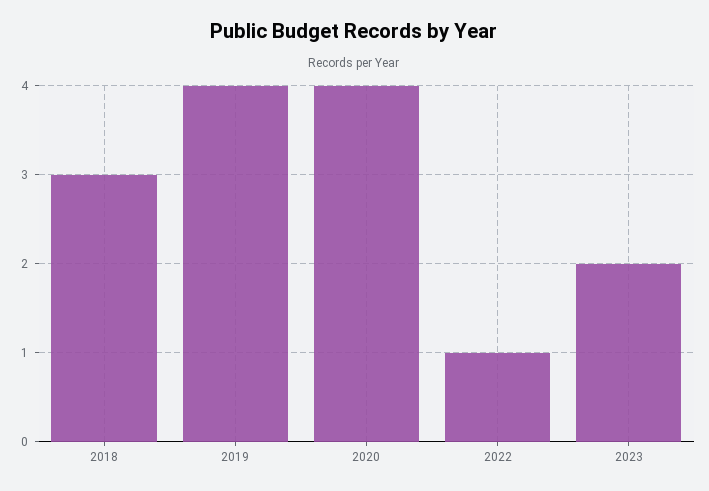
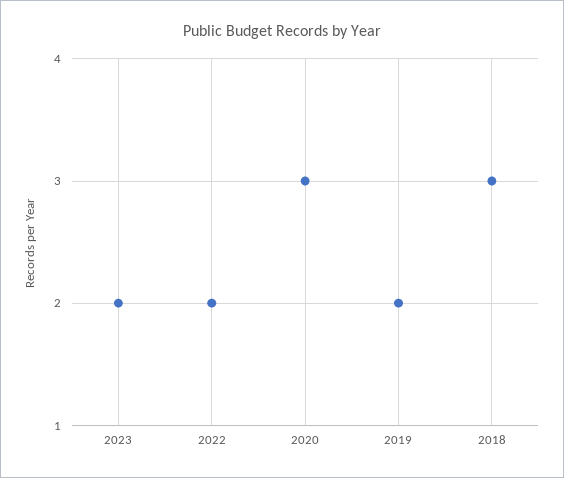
2019: 4 -> 2
2020: 4 -> 3
2022: 1 -> 2

